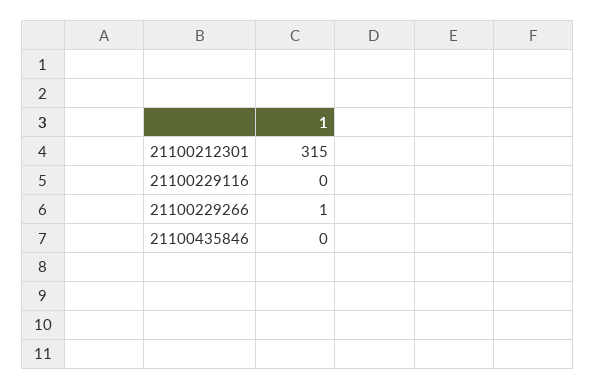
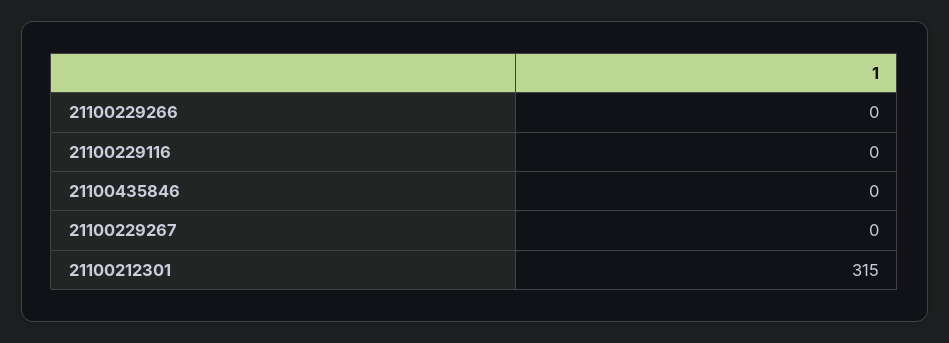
21100229266: 1 -> 0
21100229267: none -> 0

